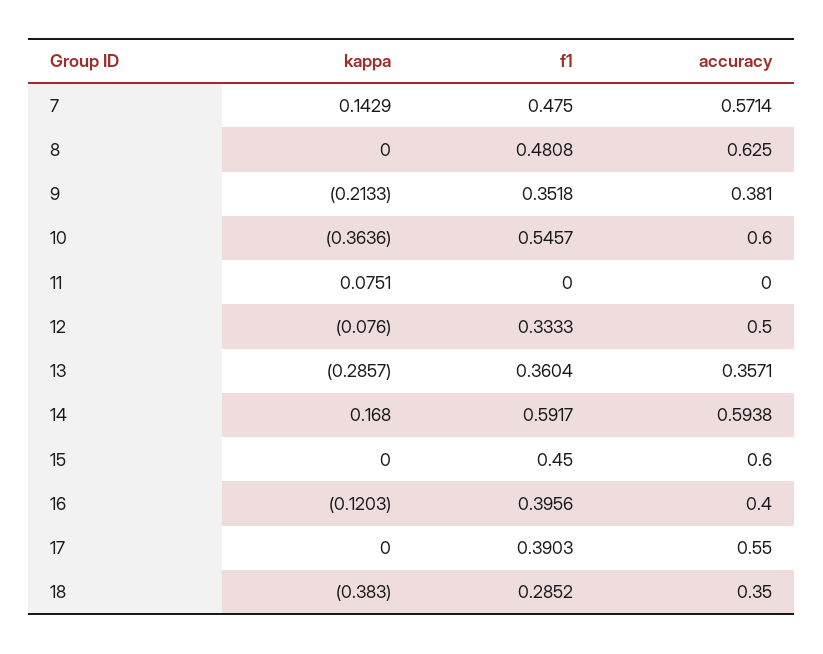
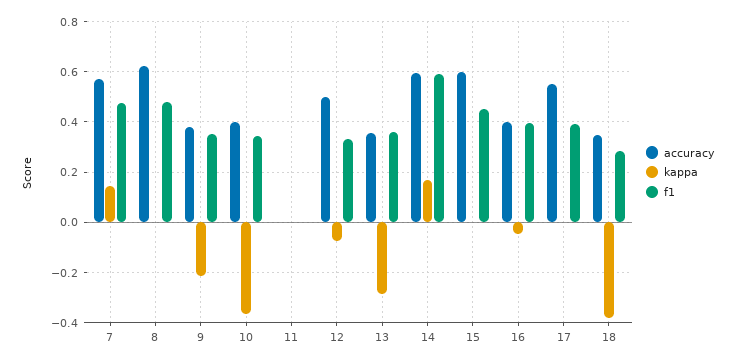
f1, 10: 0.5457 -> 0.35
accuracy, 10: 0.6 -> 0.4
kappa, 11: 0.0751 -> 0
kappa, 16: -0.1203 -> -0.05

